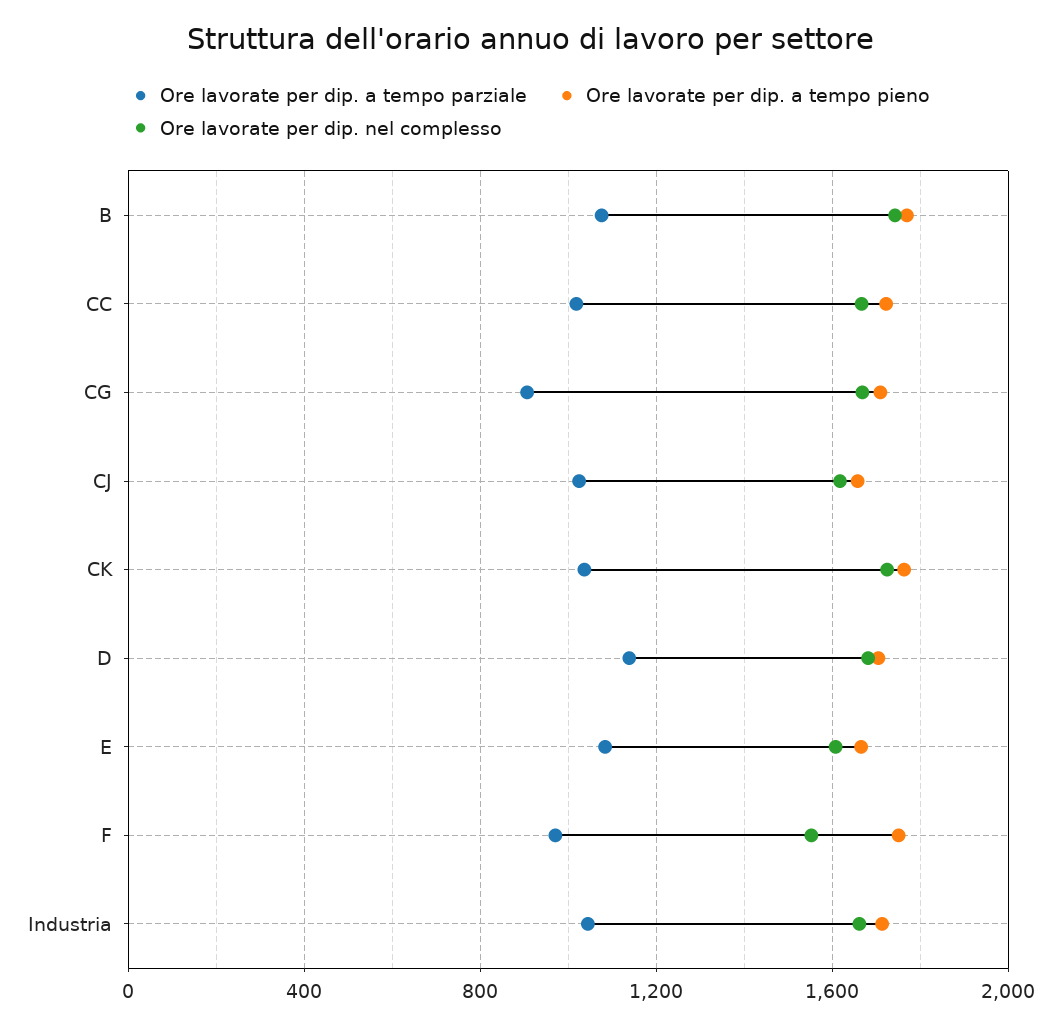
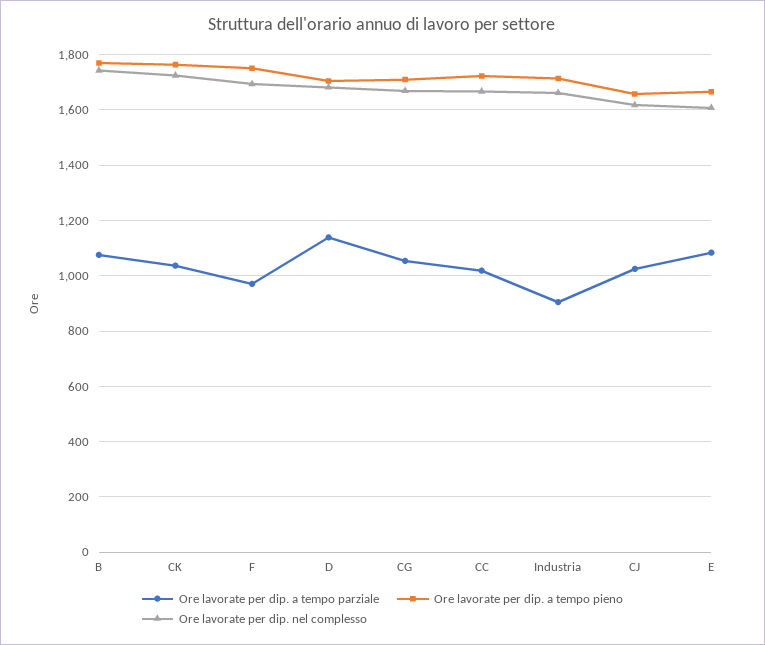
Ore lavorate per dip. a tempo parziale, CG: 900 -> 1050
Ore lavorate per dip. nel complesso, F: 1550 -> 1700
Ore lavorate per dip. a tempo parziale, Industria: 1050 -> 900

